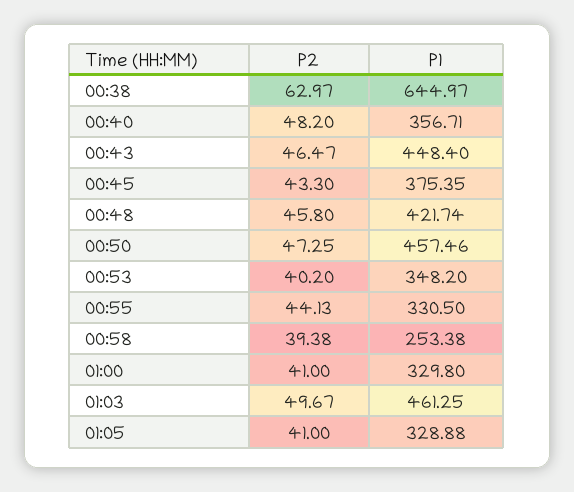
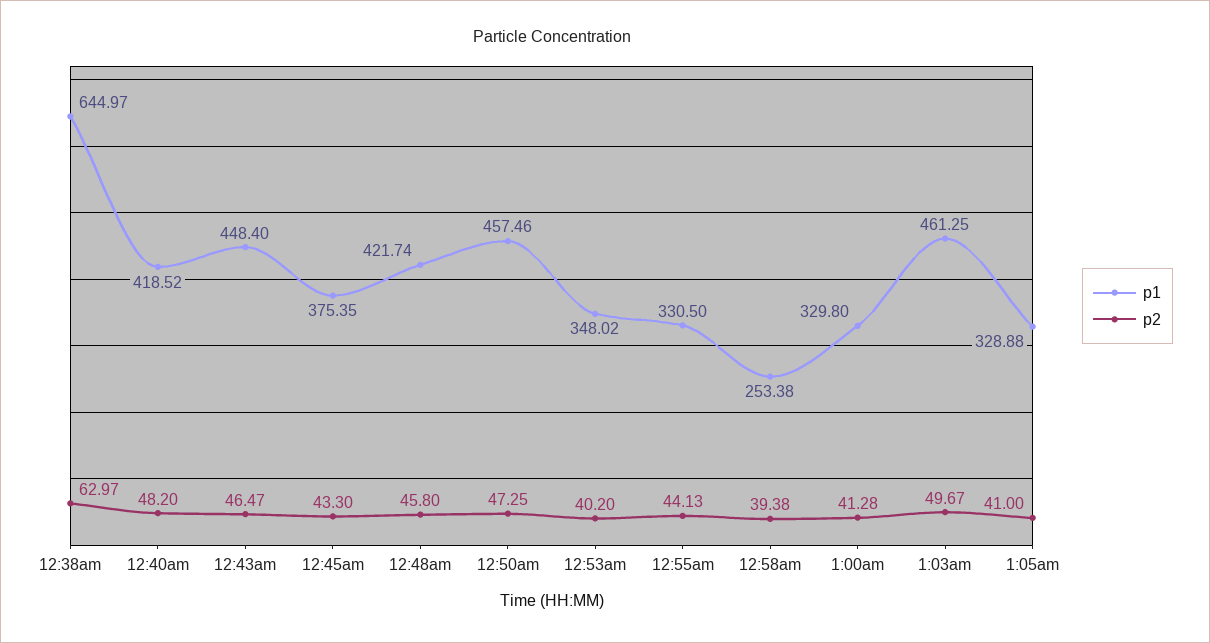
P1, 00:40: 356.71 -> 418.52
P1, 00:53: 348.2 -> 348.02
P2, 01:00: 41 -> 41.28

